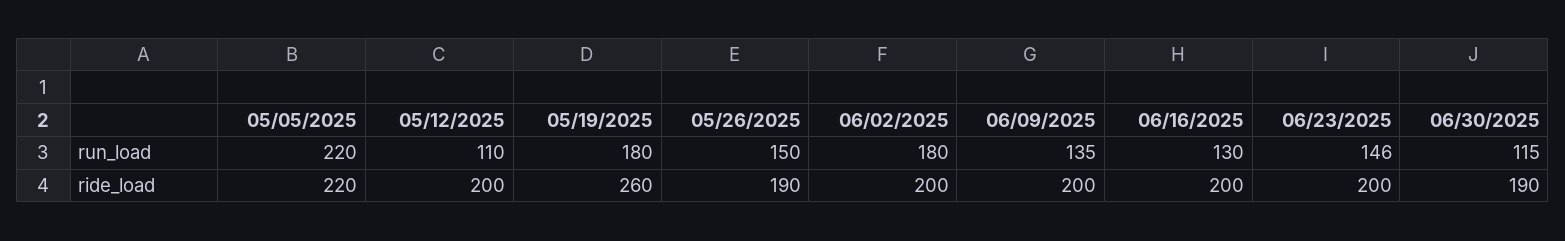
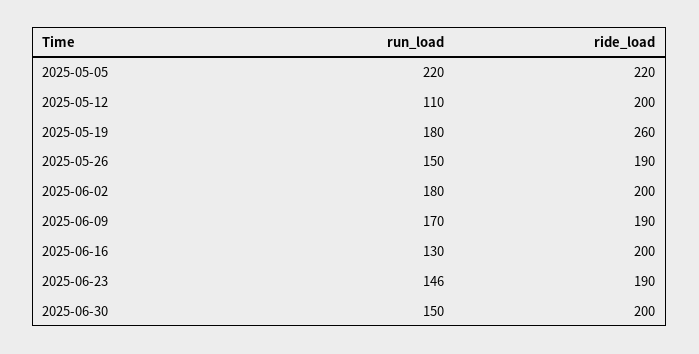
06/09/2025, run_load: 135 -> 170
06/30/2025, run_load: 115 -> 150
06/09/2025, ride_load: 200 -> 190
06/23/2025, ride_load: 200 -> 190
06/30/2025, ride_load: 190 -> 200

